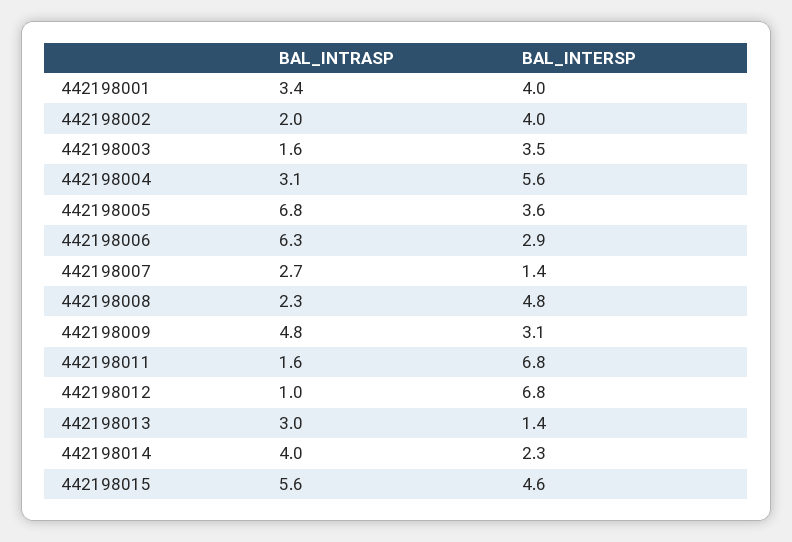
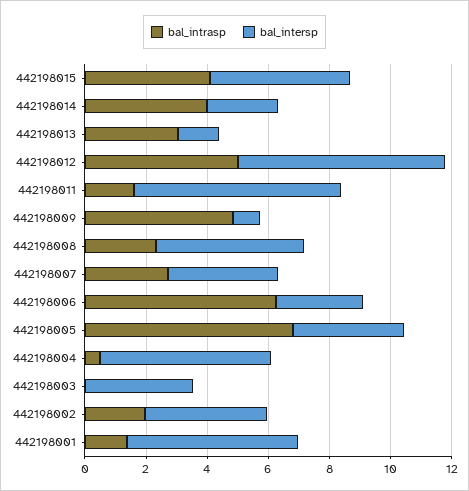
BAL_INTRASP, 442198001: 3.4 -> 1.5
BAL_INTERSP, 442198001: 4 -> 5.5
BAL_INTRASP, 442198003: 1.6 -> 0
BAL_INTRASP, 442198004: 3.1 -> 0.5
BAL_INTERSP, 442198007: 1.4 -> 3.5
BAL_INTERSP, 442198009: 3.1 -> 1
BAL_INTRASP, 442198012: 1 -> 5
BAL_INTRASP, 442198015: 5.6 -> 4

